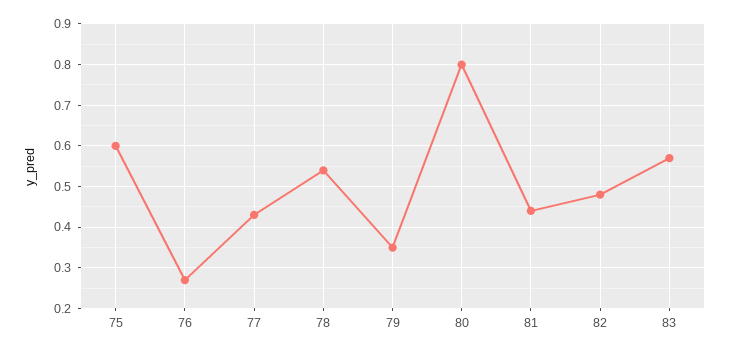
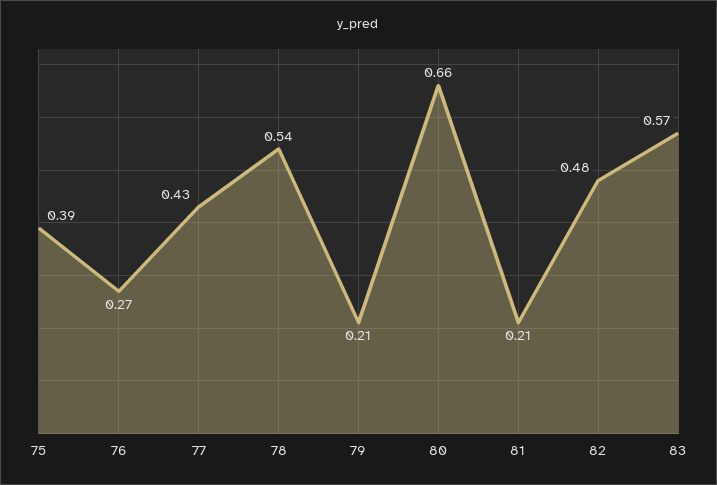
75: 0.6 -> 0.39
79: 0.35 -> 0.21
80: 0.8 -> 0.66
81: 0.45 -> 0.21

